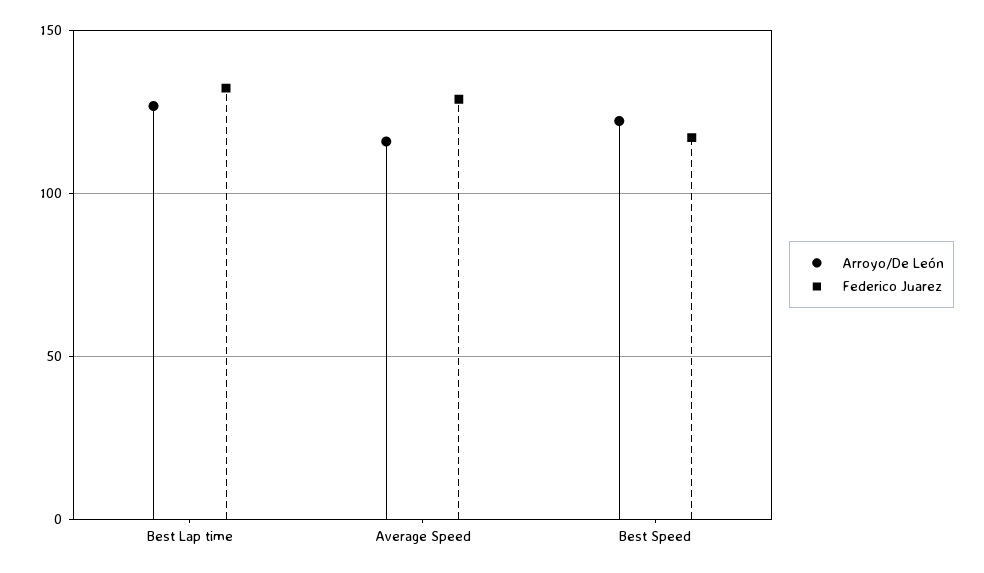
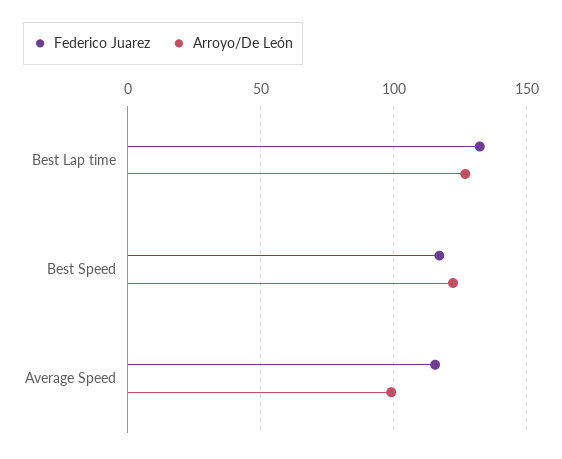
Arroyo/De León, Average Speed: 115 -> 100
Federico Juarez, Average Speed: 130 -> 115

